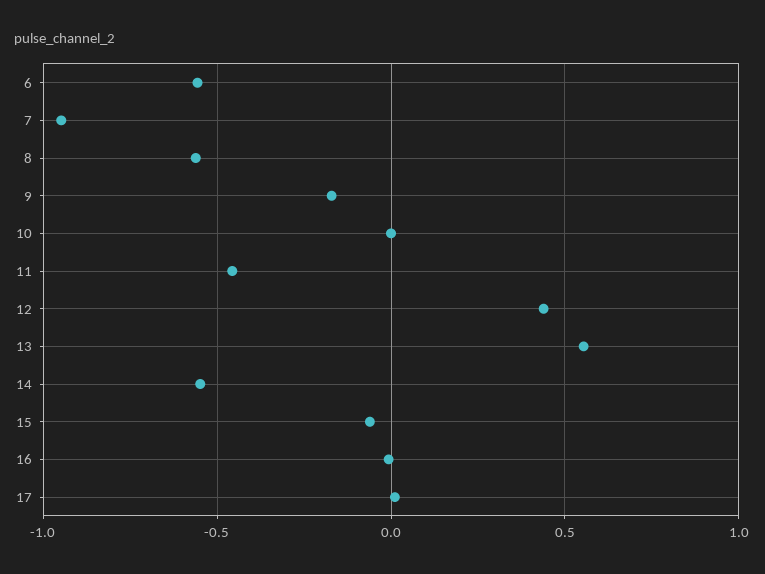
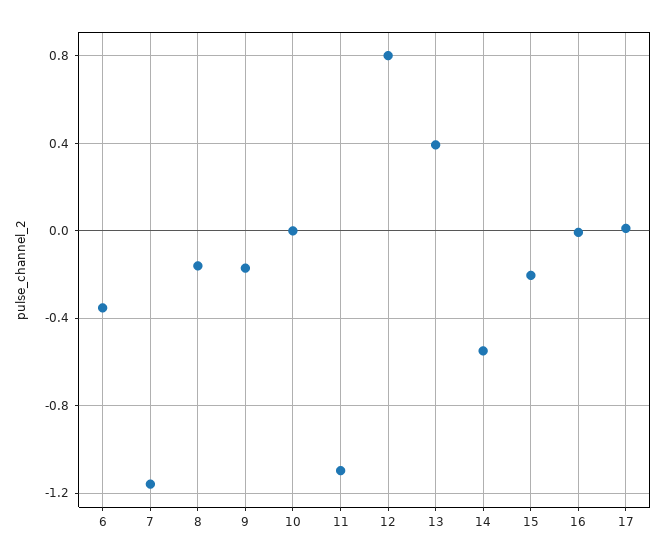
6: -0.55 -> -0.35
7: -0.95 -> -1.15
8: -0.55 -> -0.15
11: -0.45 -> -1.1
12: 0.45 -> 0.8
13: 0.55 -> 0.4
15: -0.05 -> -0.2

